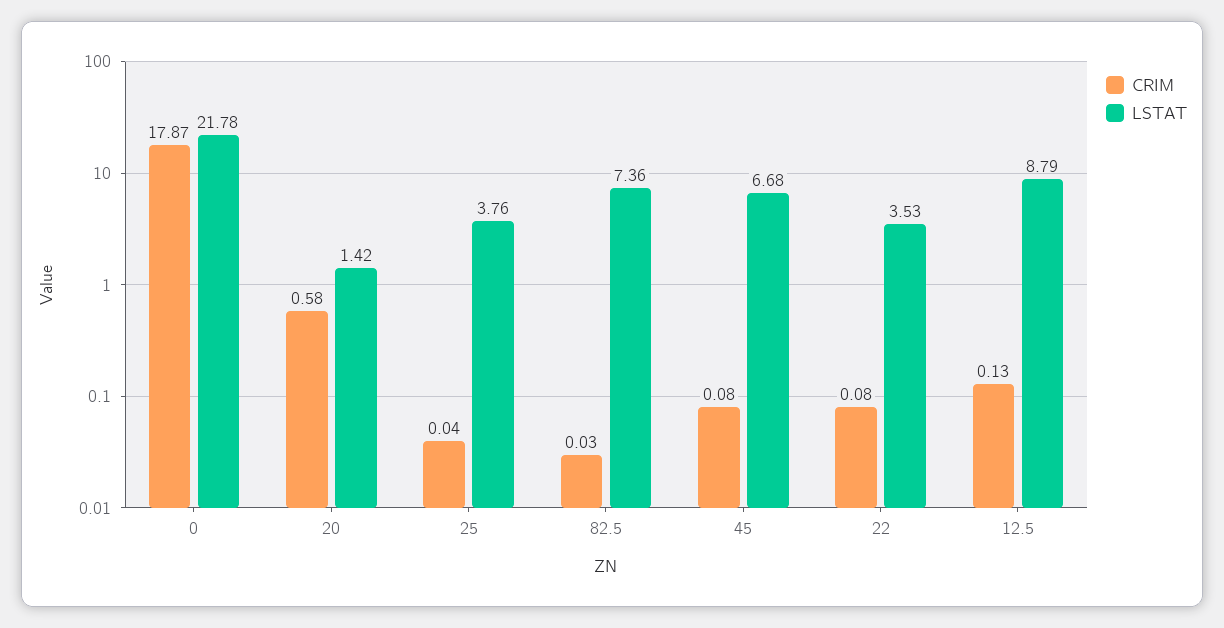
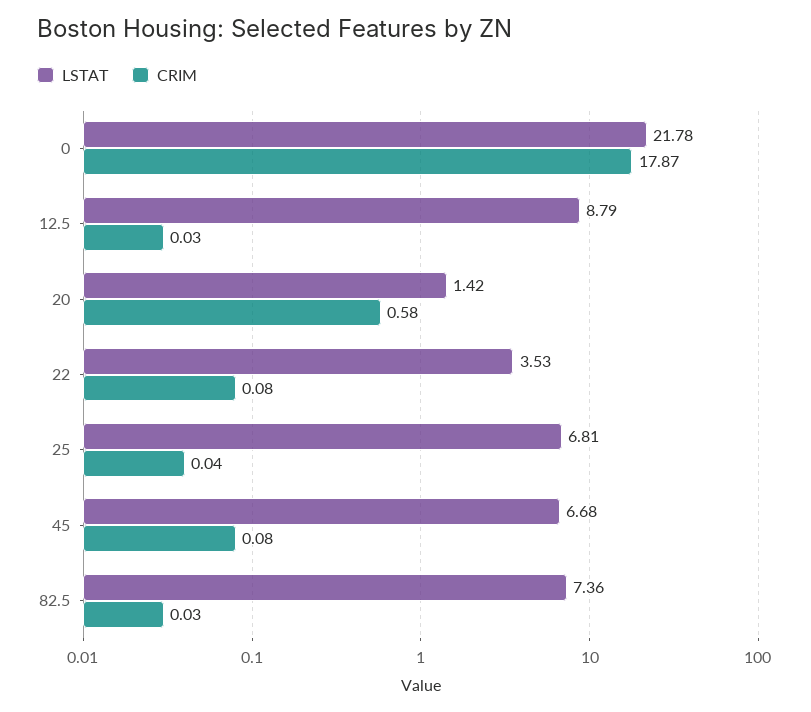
LSTAT, 25: 3.76 -> 6.81
CRIM, 12.5: 0.13 -> 0.03

